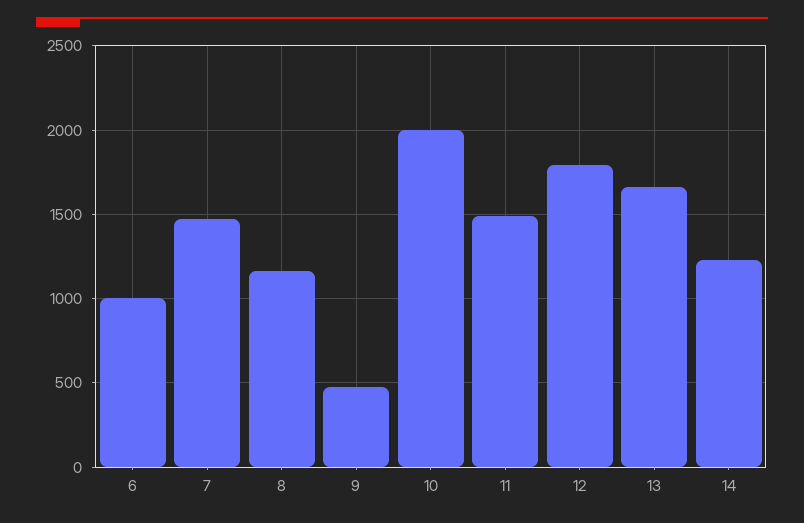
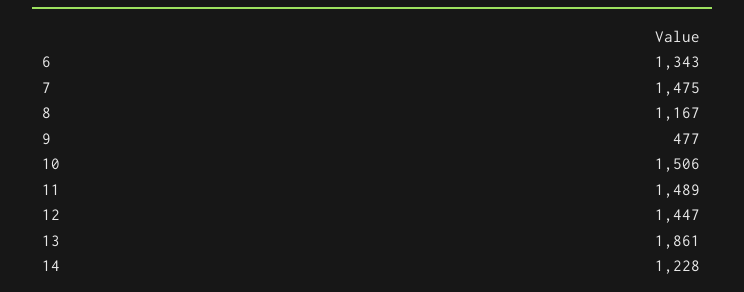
6: 1000 -> 1343
10: 2000 -> 1506
12: 1800 -> 1447
13: 1650 -> 1861

